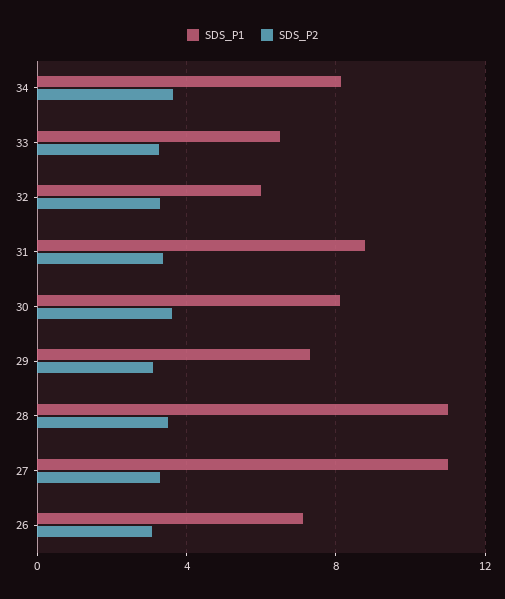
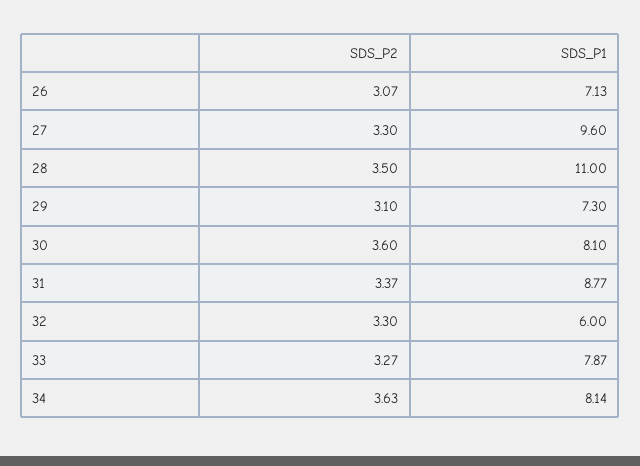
SDS_P1, 33: 6.5 -> 7.87
SDS_P1, 27: 11 -> 9.6

